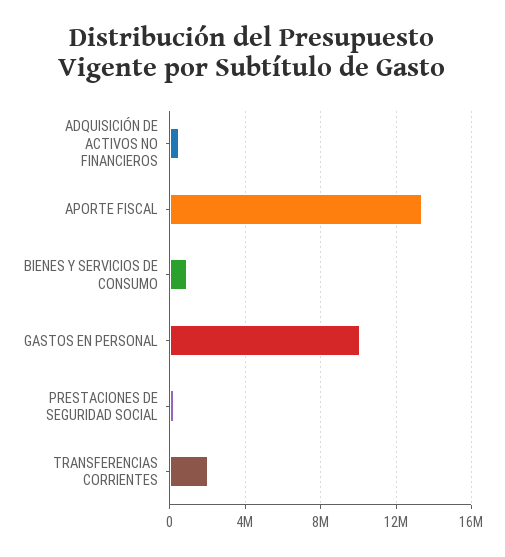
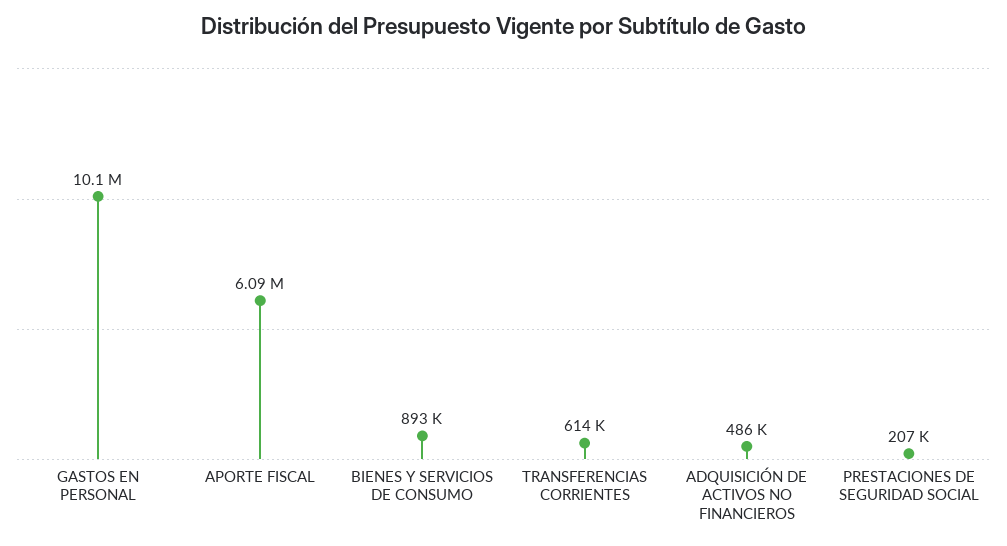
APORTE FISCAL: 13500000 -> 6090000
TRANSFERENCIAS CORRIENTES: 2000000 -> 614000

